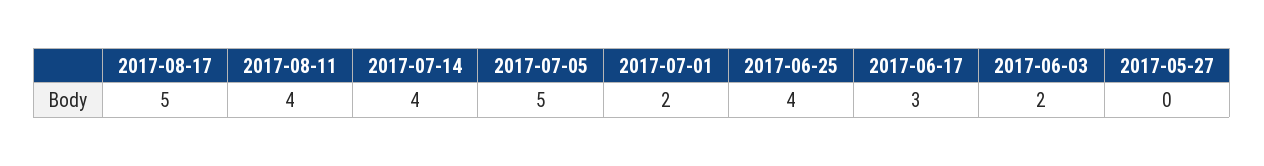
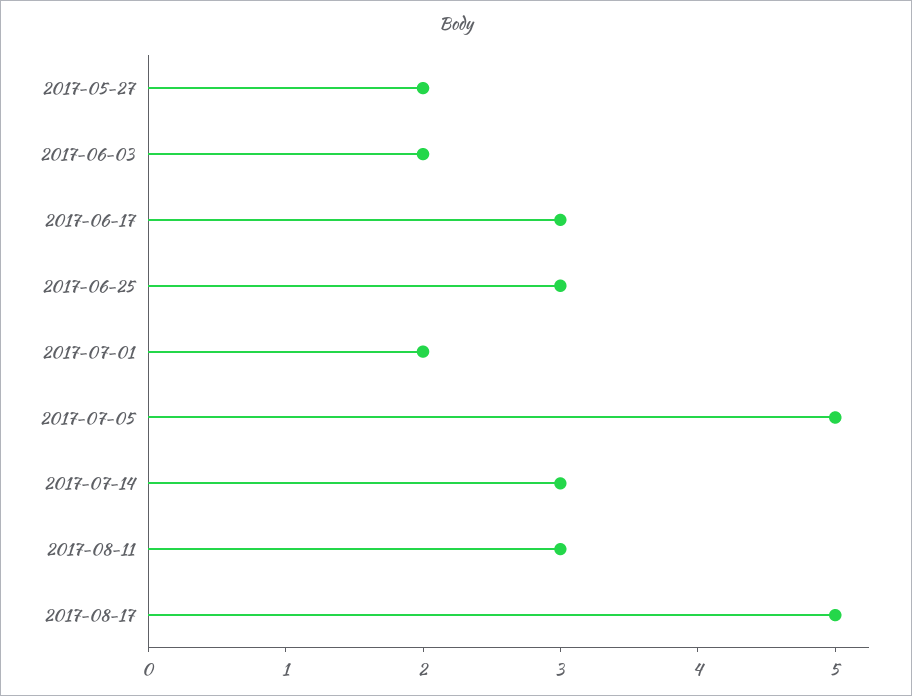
2017-08-11: 4 -> 3
2017-07-14: 4 -> 3
2017-06-25: 4 -> 3
2017-05-27: 0 -> 2

